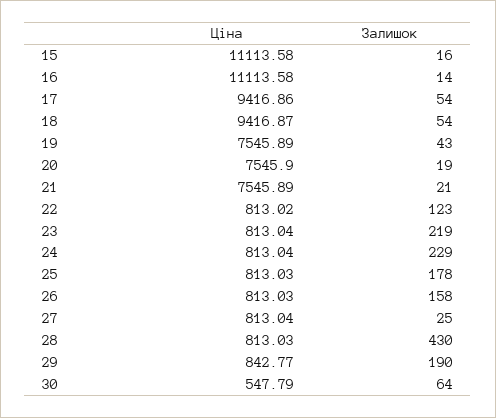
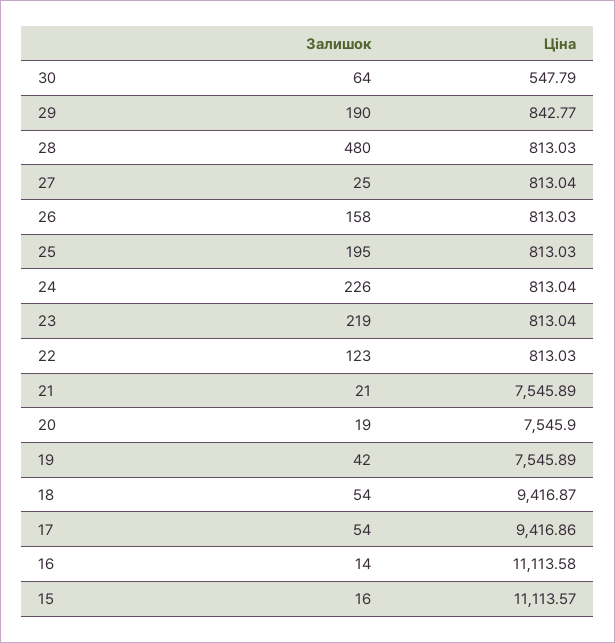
Ціна, 15: 11113.58 -> 11113.57
Залишок, 19: 43 -> 42
Ціна, 22: 813.02 -> 813.03
Залишок, 24: 229 -> 226
Залишок, 25: 178 -> 195
Залишок, 28: 430 -> 480

